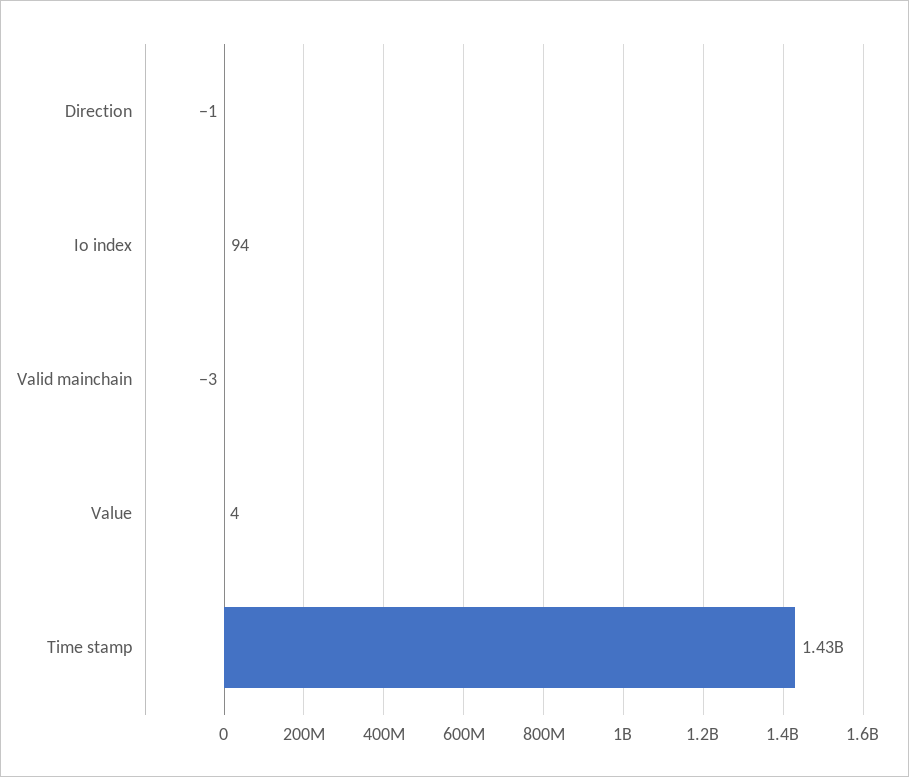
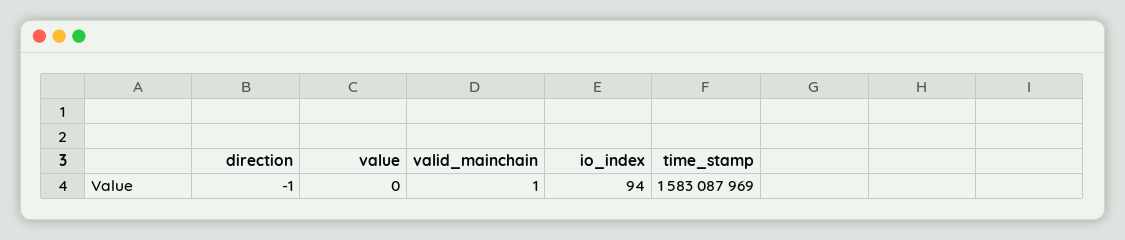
Valid mainchain: -3 -> 1
Value: 4 -> 0
Time stamp: 1430000000 -> 1583087969

